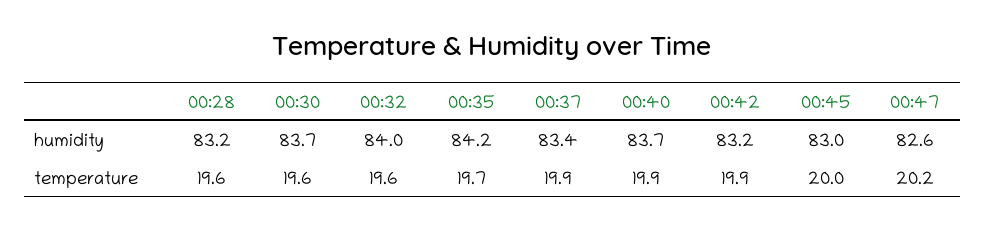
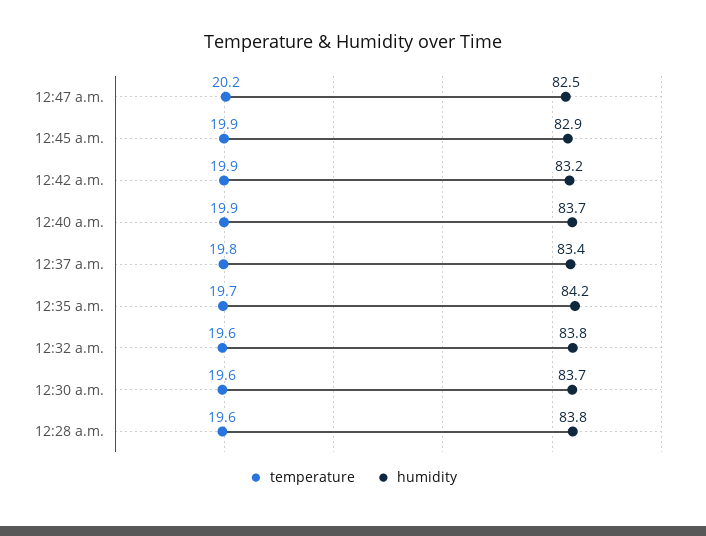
humidity, 00:28: 83.2 -> 83.8
humidity, 00:32: 84 -> 83.8
humidity, 00:45: 83 -> 82.9
humidity, 00:47: 82.6 -> 82.5
temperature, 00:37: 19.9 -> 19.8
temperature, 00:45: 20 -> 19.9

